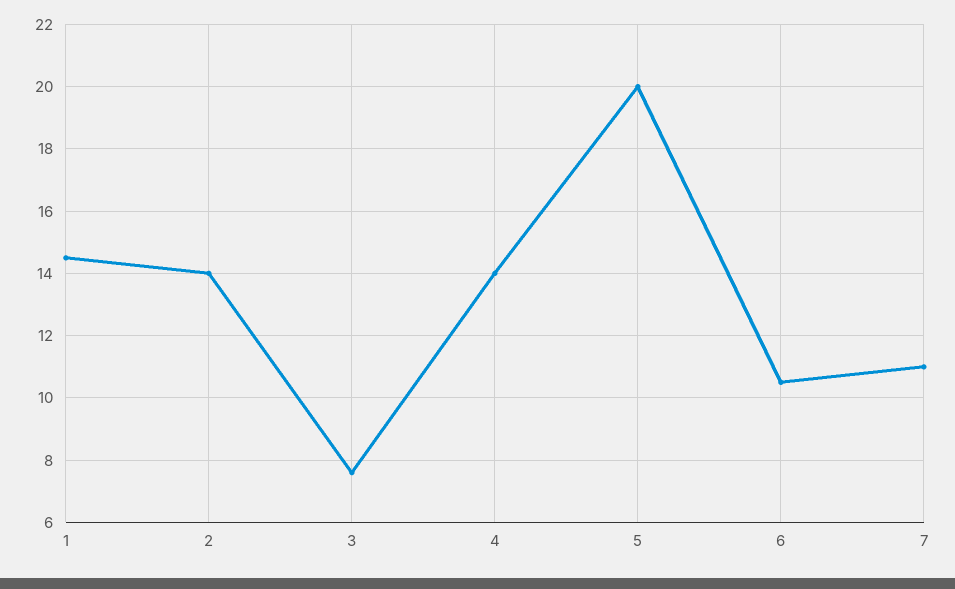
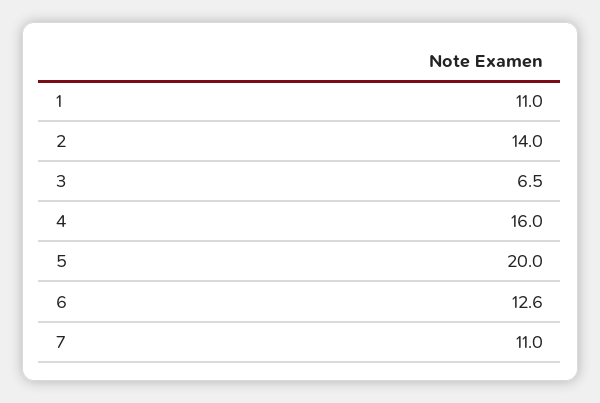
1: 14.5 -> 11
3: 7.5 -> 6.5
4: 14 -> 16
6: 10.5 -> 12.6

